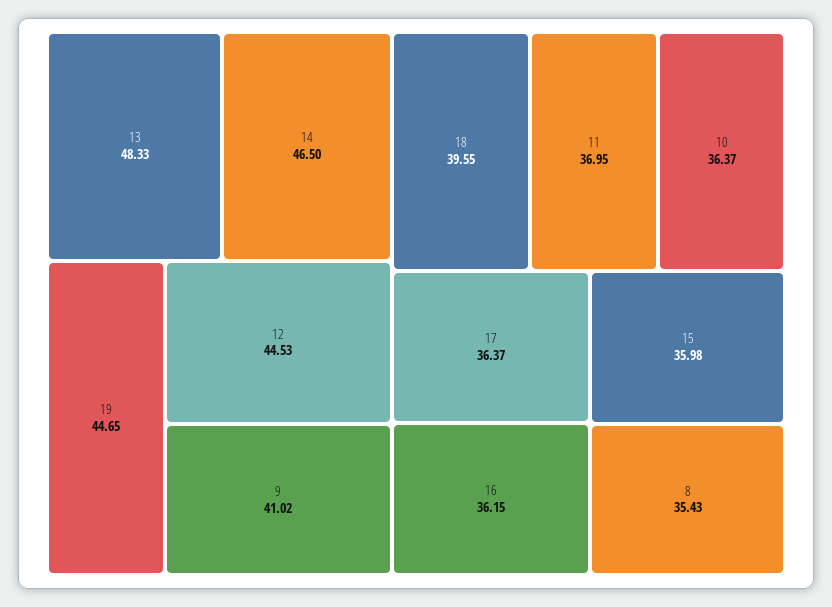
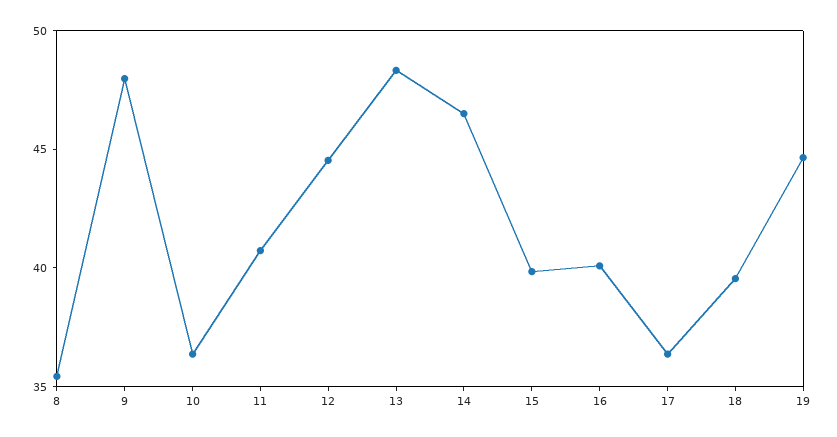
9: 41.02 -> 48
11: 36.95 -> 41
16: 36.15 -> 40
15: 35.98 -> 40

